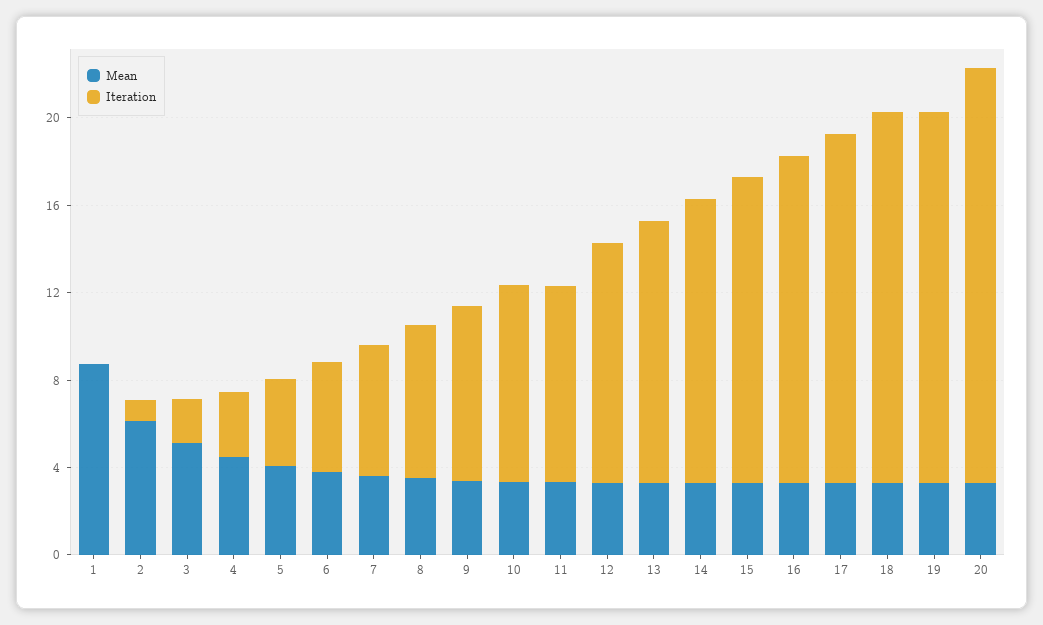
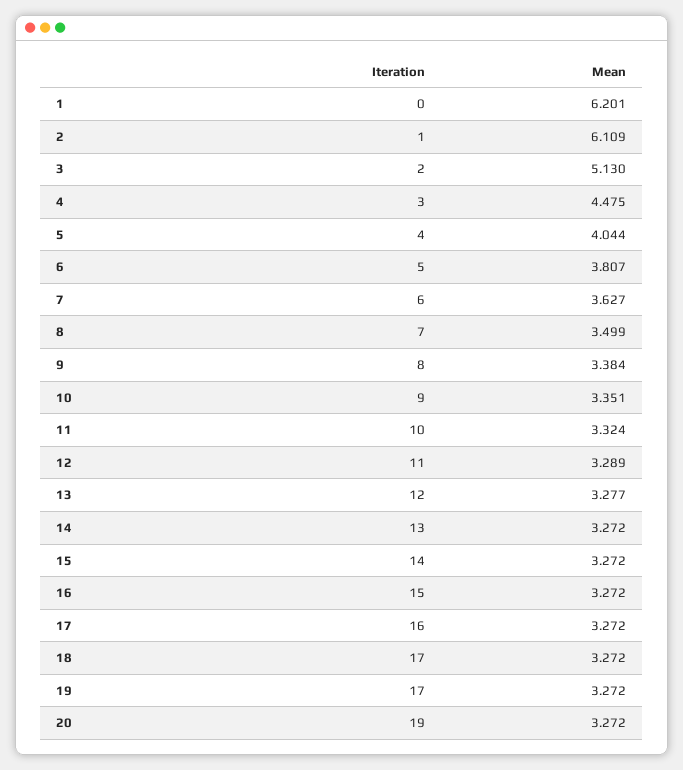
Mean, 1: 9 -> 6.201
Iteration, 11: 9 -> 10

